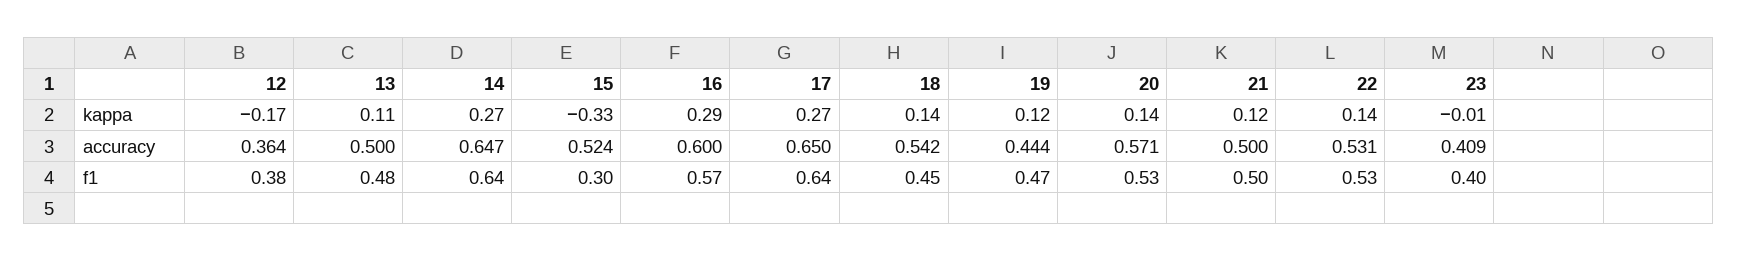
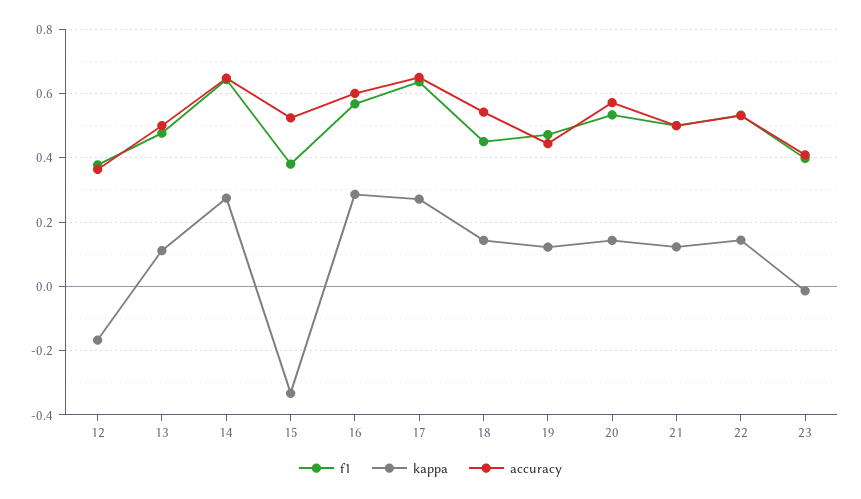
f1, 15: 0.3 -> 0.38

